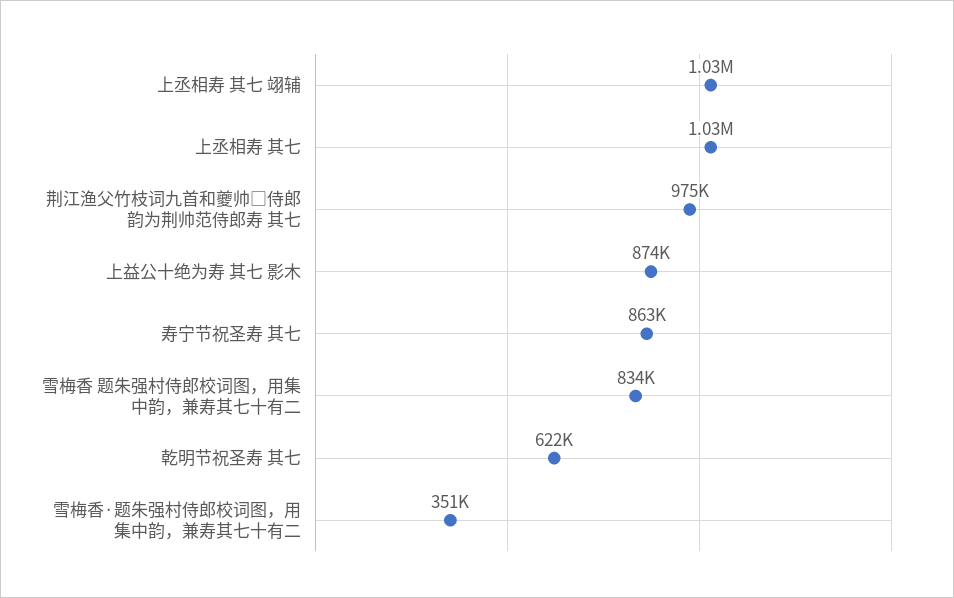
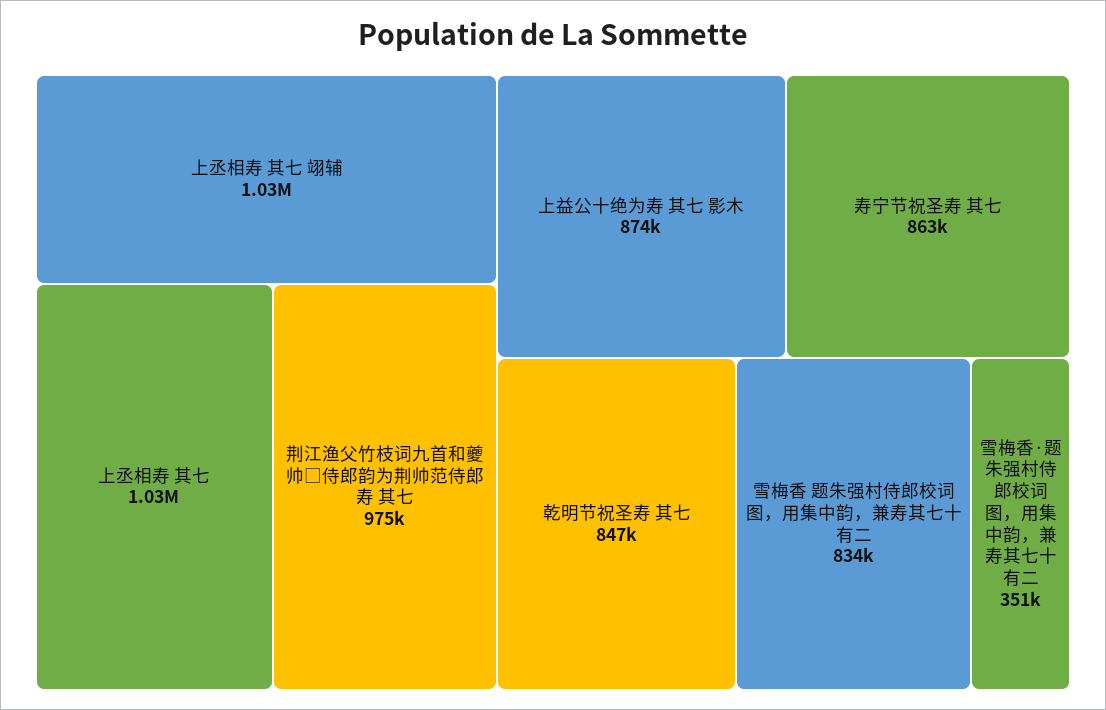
乾明节祝圣寿 其七: 622000 -> 847000

